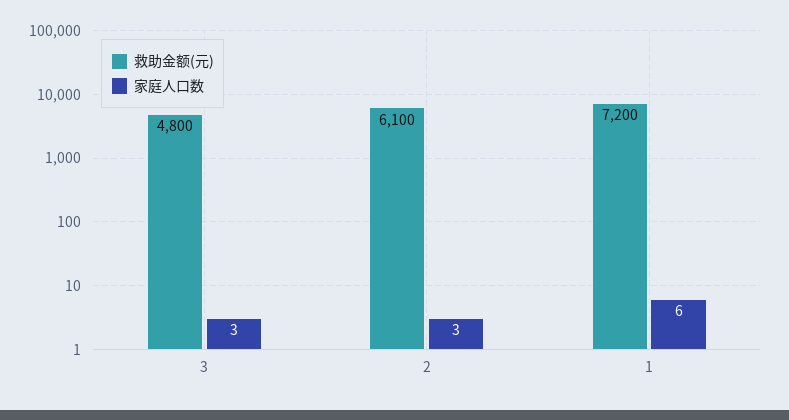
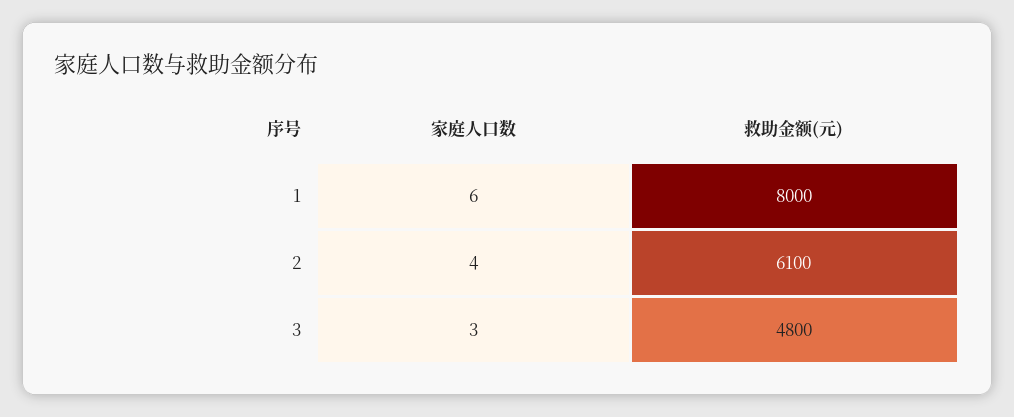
家庭人口数, 2: 3 -> 4
救助金额(元), 1: 7200 -> 8000

